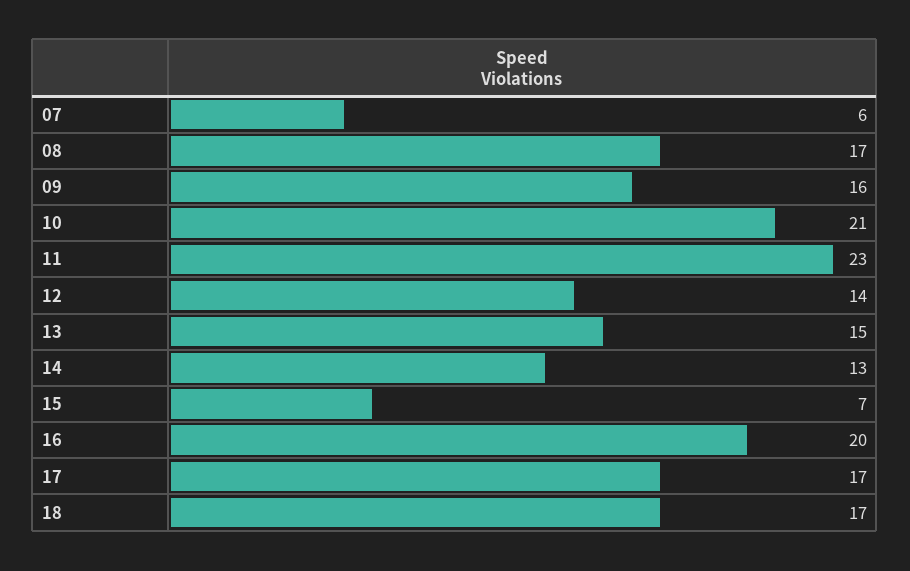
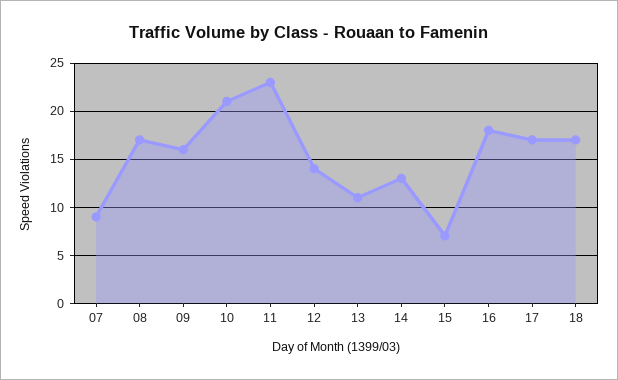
07: 6 -> 9
13: 15 -> 11
16: 20 -> 18

